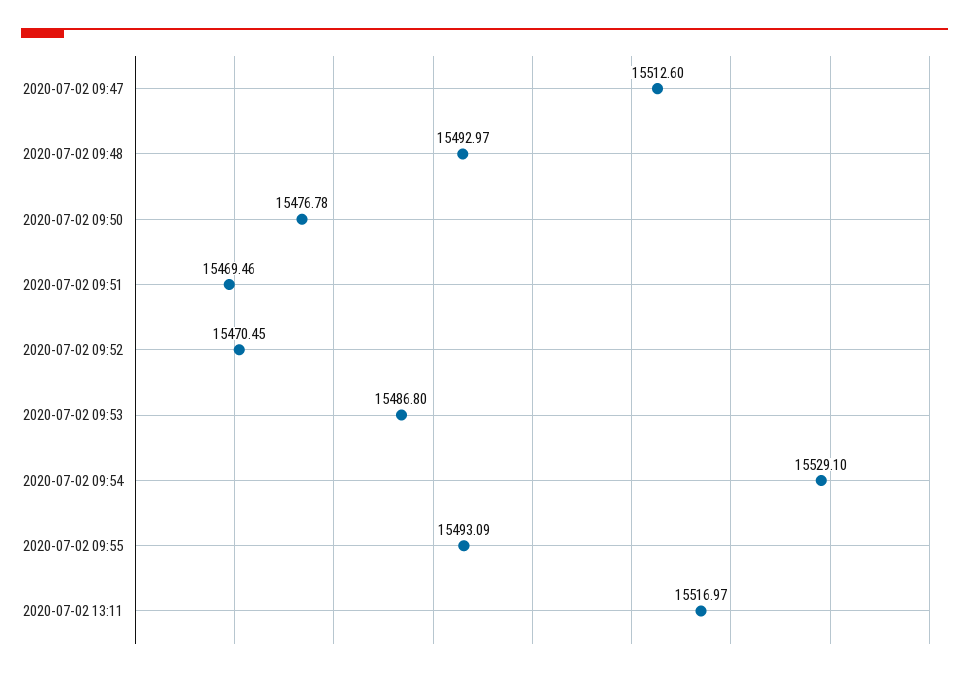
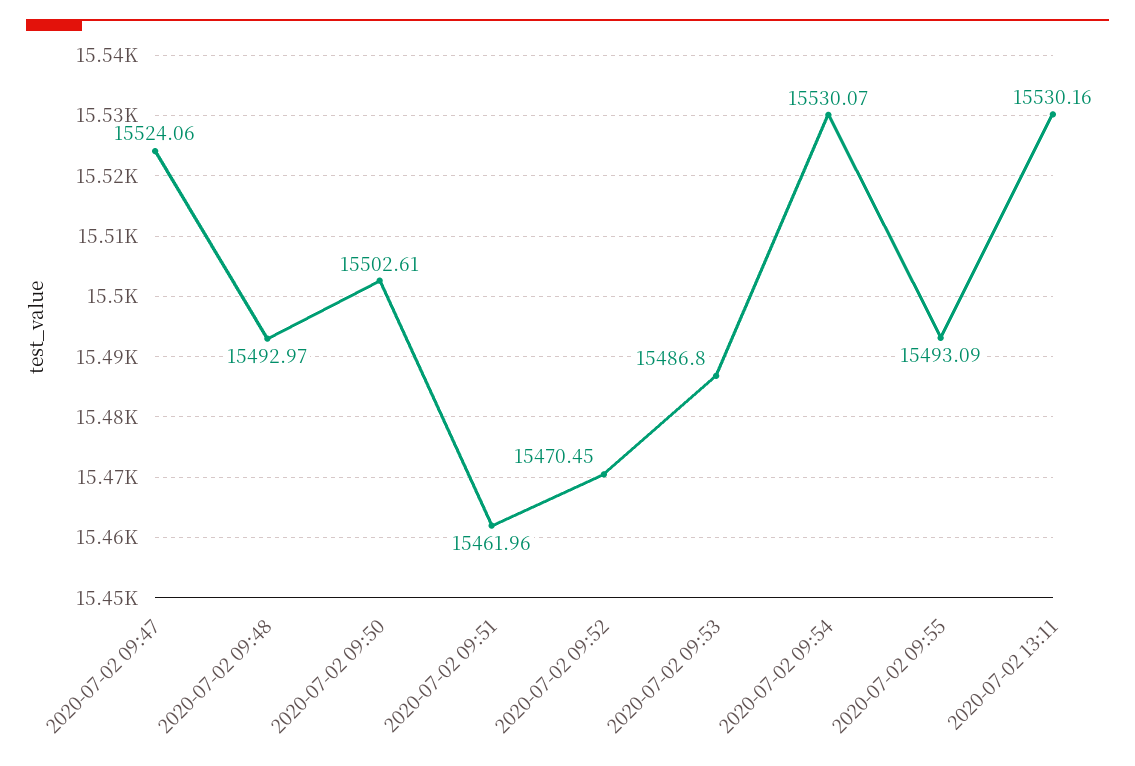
2020-07-02 09:47: 15512.6 -> 15524.06
2020-07-02 09:50: 15476.78 -> 15502.61
2020-07-02 09:51: 15469.46 -> 15461.96
2020-07-02 09:54: 15529.1 -> 15530.07
2020-07-02 13:11: 15516.97 -> 15530.16

